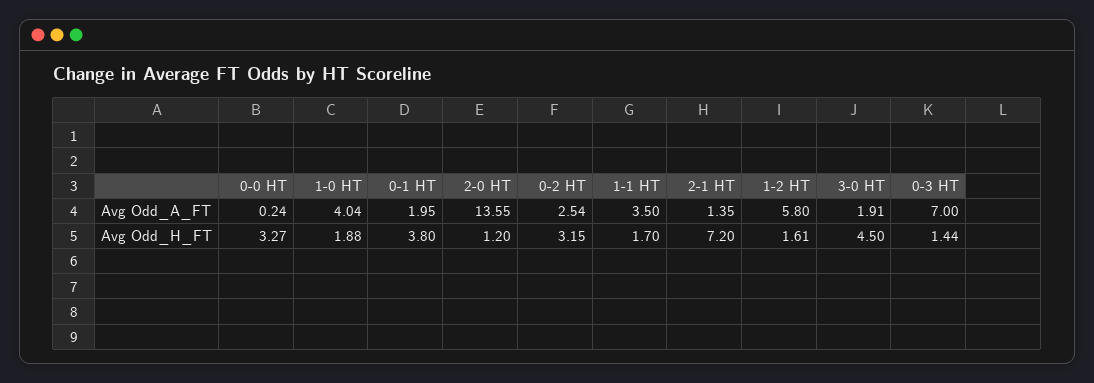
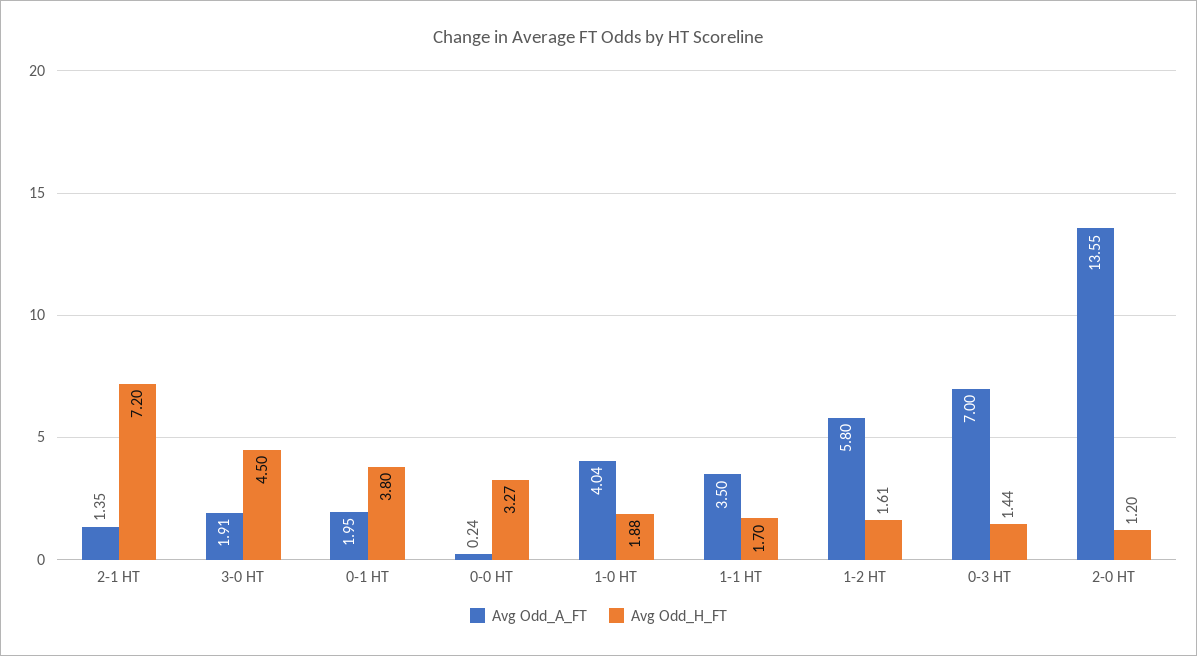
Avg Odd_A_FT, 0-2 HT: 2.54 -> none
Avg Odd_H_FT, 0-2 HT: 3.15 -> none

